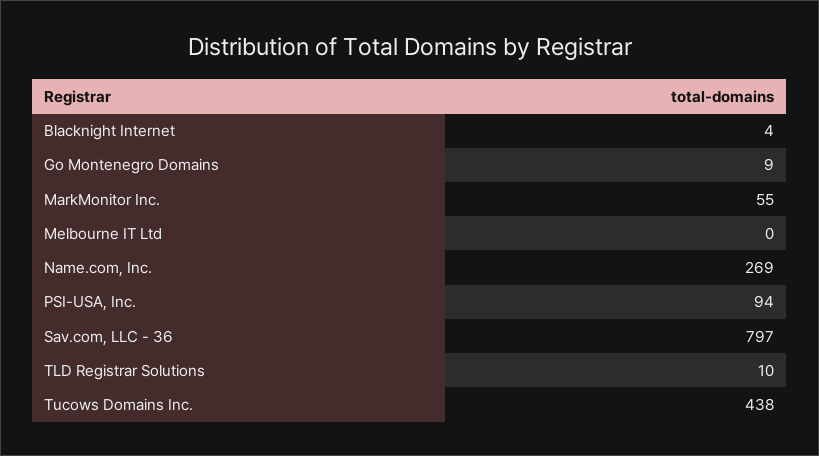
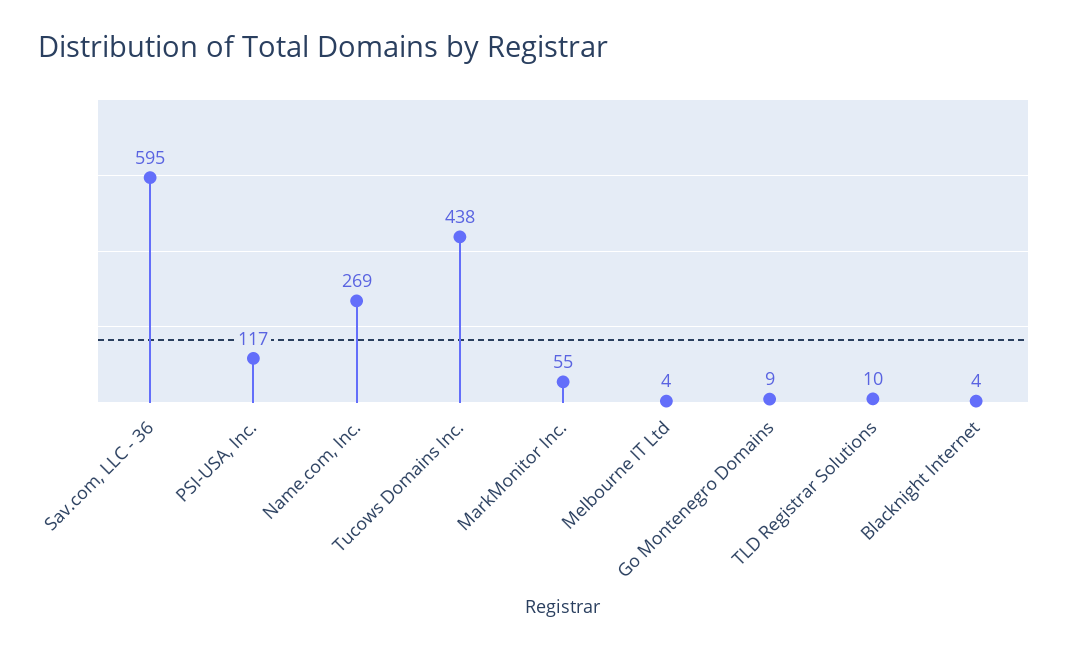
Melbourne IT Ltd: 0 -> 4
PSI-USA, Inc.: 94 -> 117
Sav.com, LLC - 36: 797 -> 595

